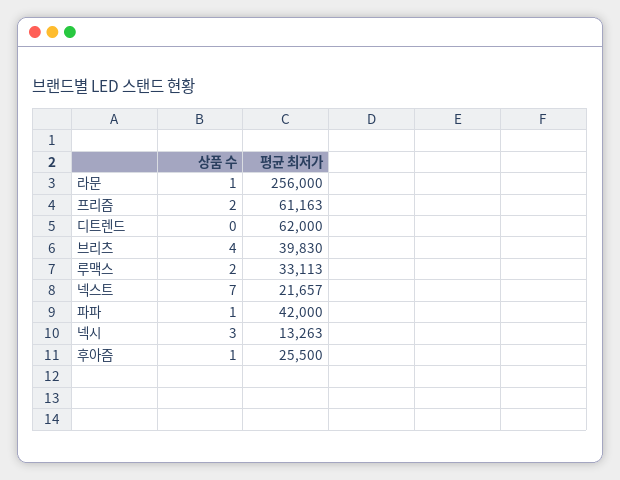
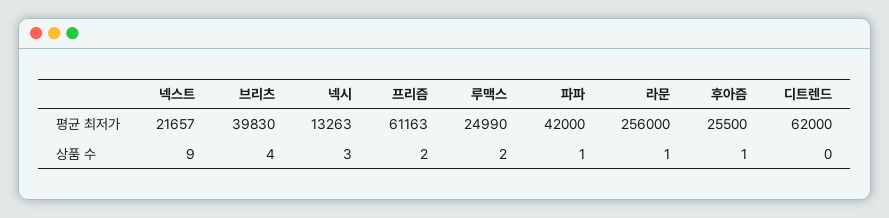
평균 최저가, 루맥스: 33113 -> 24990
상품 수, 넥스트: 7 -> 9

